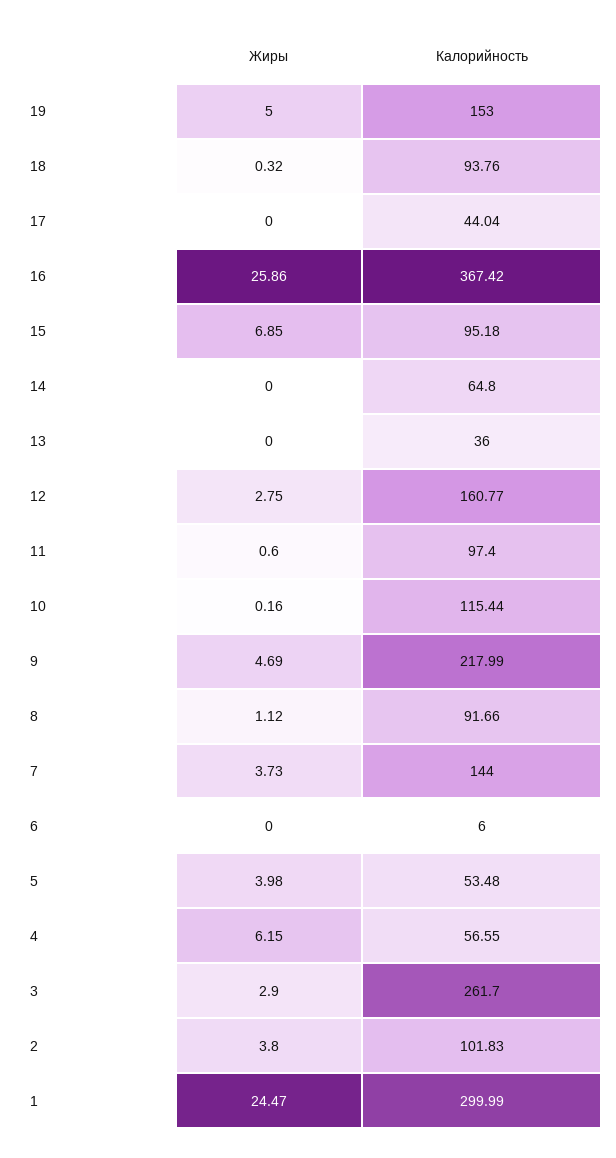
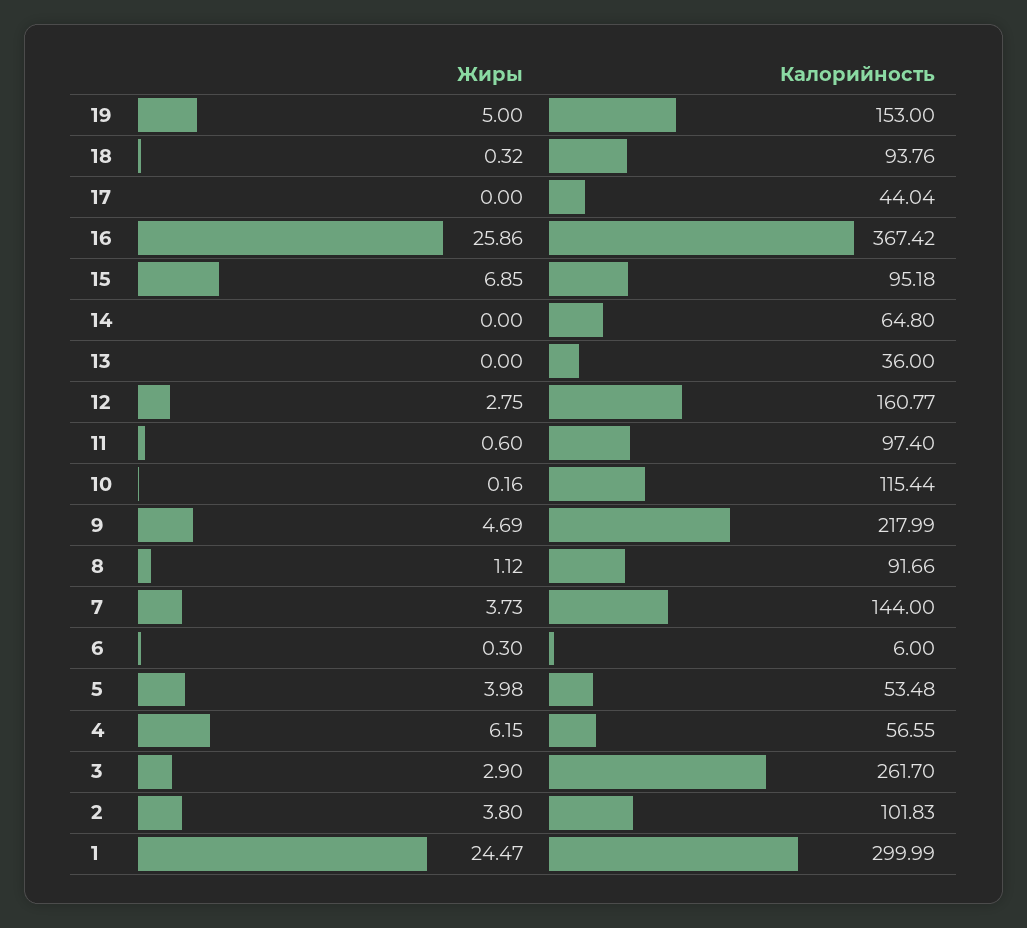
Жиры, 6: 0 -> 0.3

